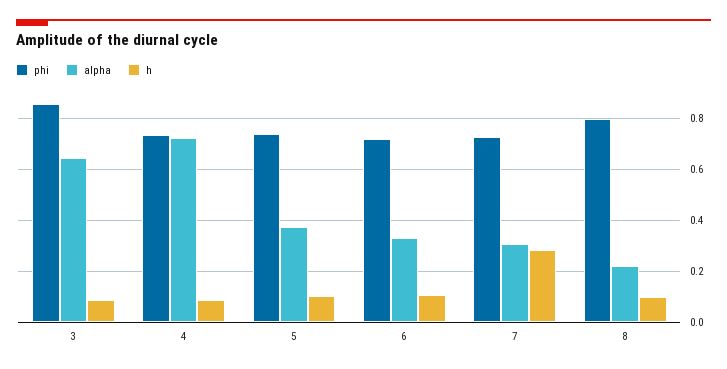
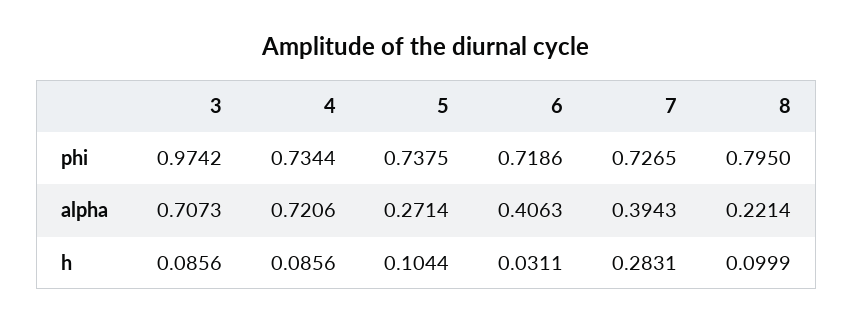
phi, 3: 0.85 -> 0.9742
alpha, 3: 0.65 -> 0.7073
alpha, 5: 0.375 -> 0.2714
alpha, 6: 0.325 -> 0.4063
h, 6: 0.1 -> 0.0311
alpha, 7: 0.3 -> 0.3943

